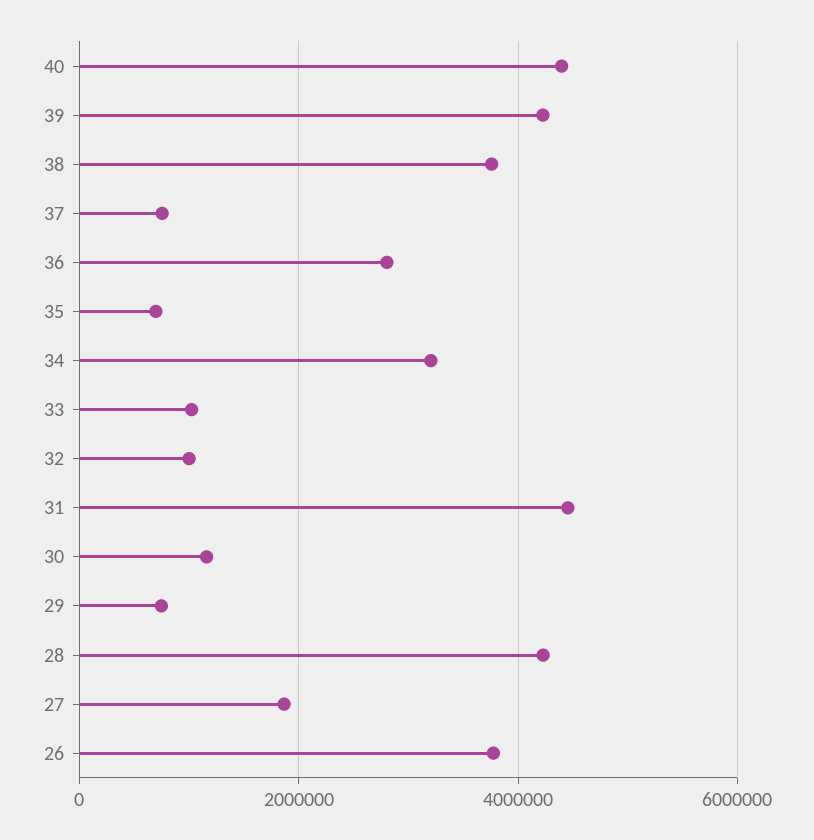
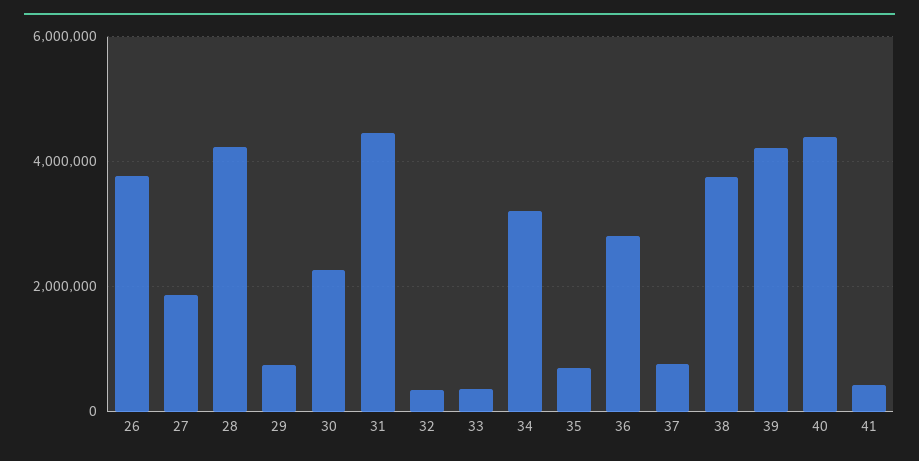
33: 1000000 -> 400000
32: 1000000 -> 400000
30: 1200000 -> 2200000
41: none -> 400000

